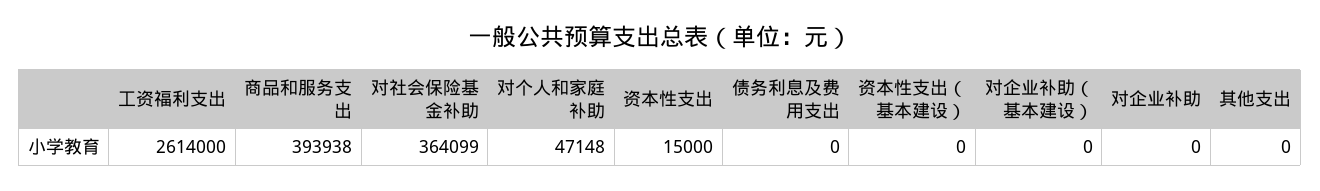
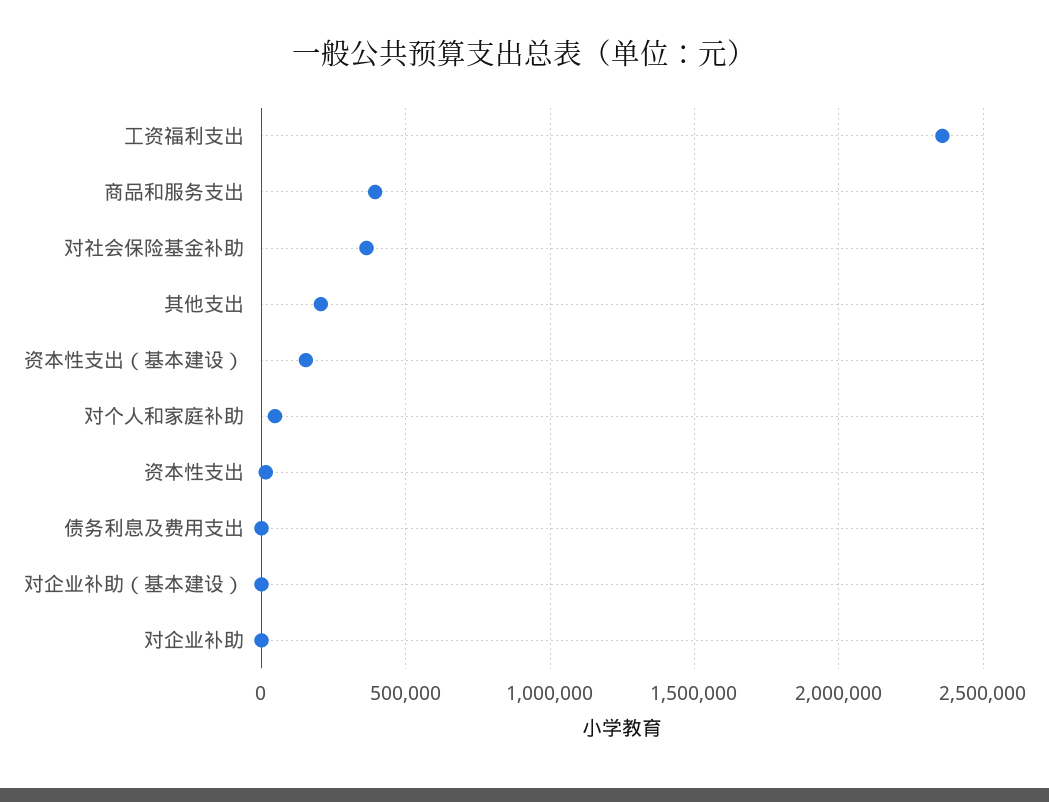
工资福利支出: 2614000 -> 2350000
资本性支出（基本建设）: 0 -> 150000
其他支出: 0 -> 200000

